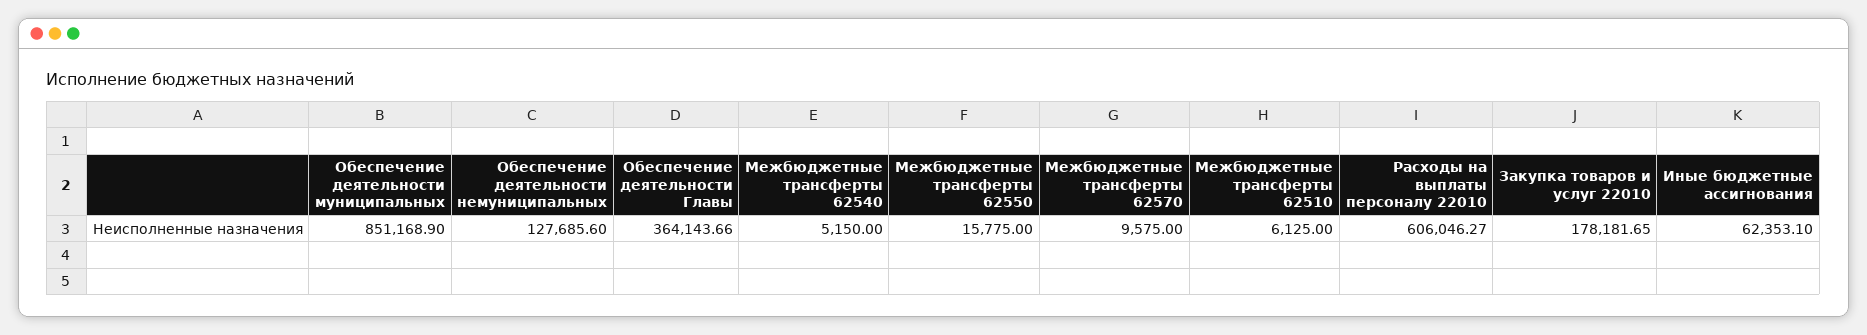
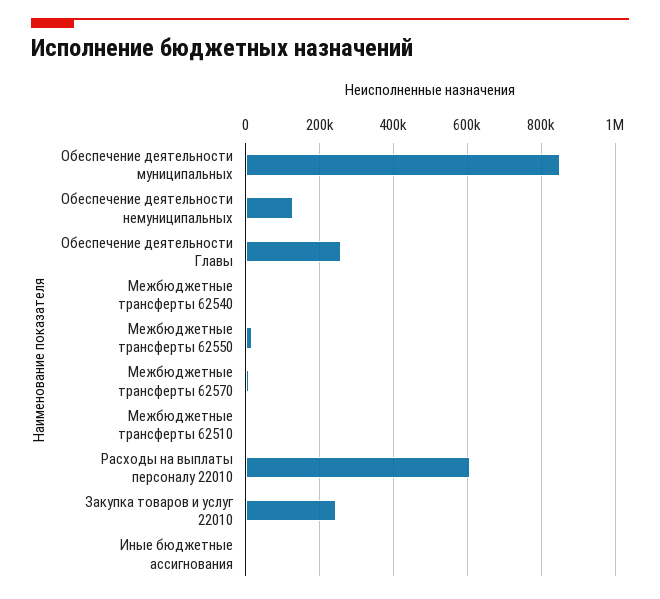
Обеспечение деятельности Главы: 364143.66 -> 260000
Закупка товаров и услуг 22010: 178181.65 -> 240000
Иные бюджетные ассигнования: 62353.1 -> 0

